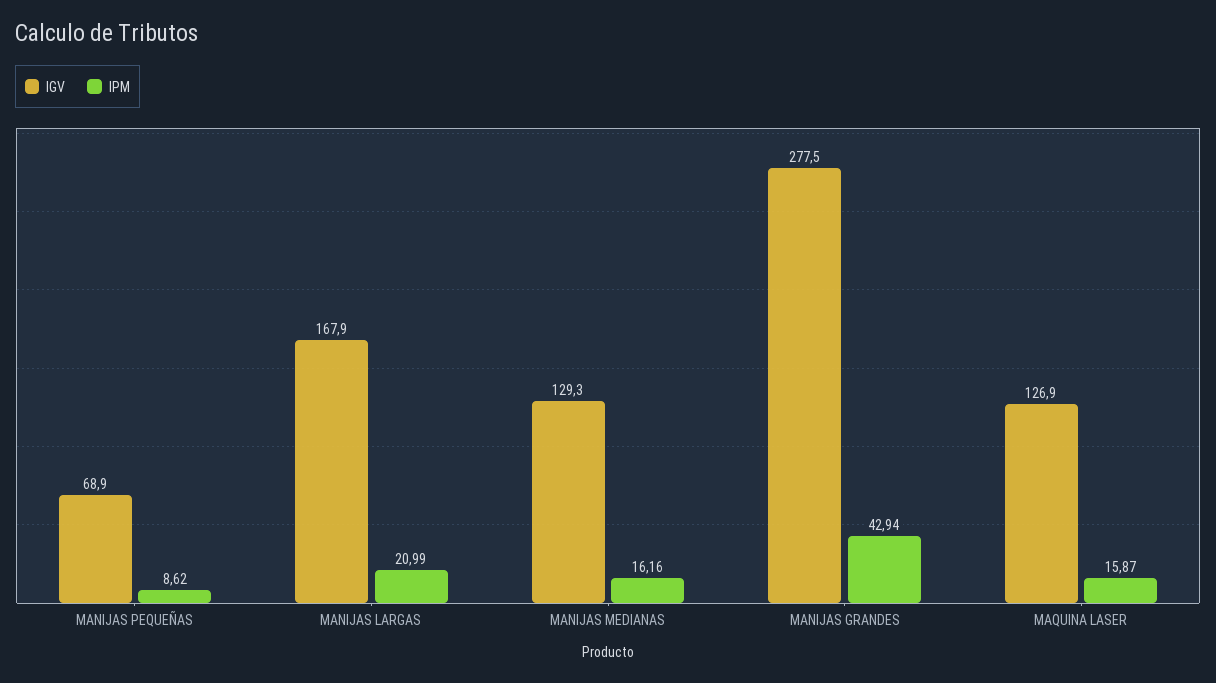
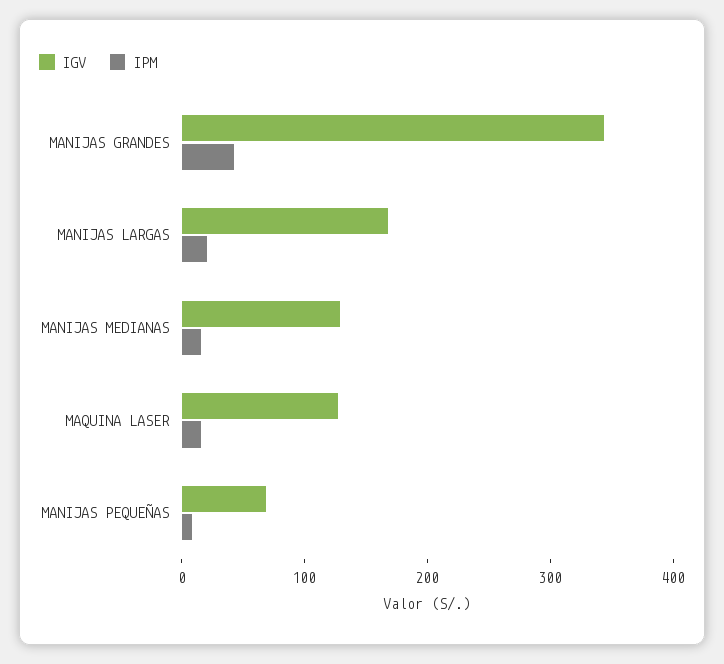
IGV, MANIJAS GRANDES: 277.5 -> 340

